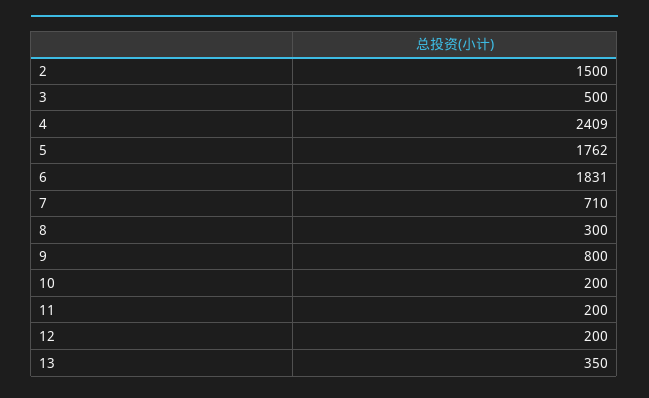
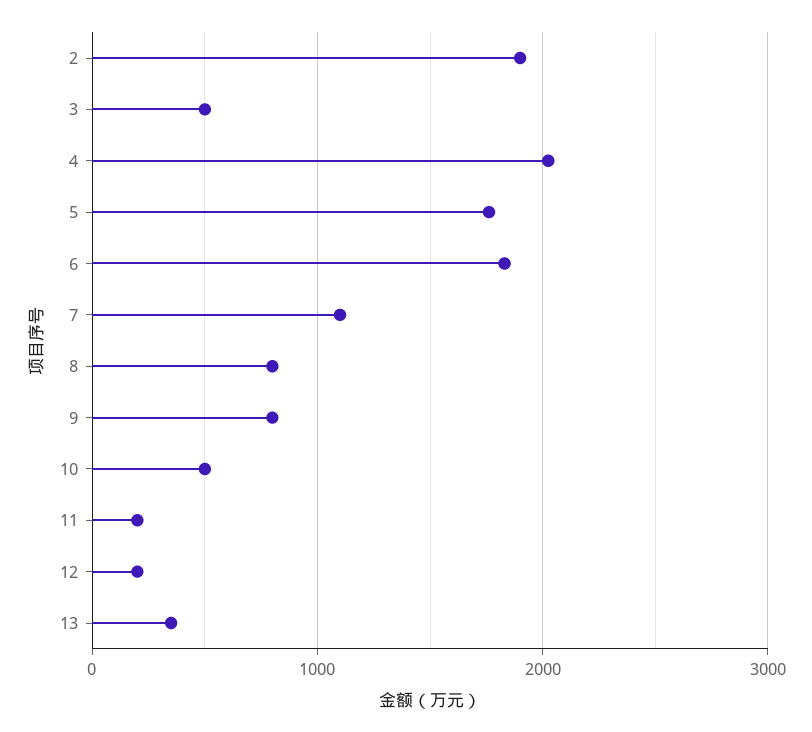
2: 1500 -> 1900
4: 2409 -> 2000
7: 710 -> 1100
8: 300 -> 800
10: 200 -> 500

